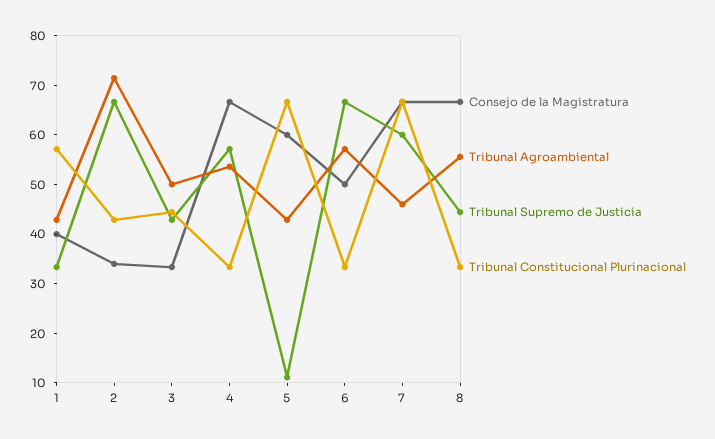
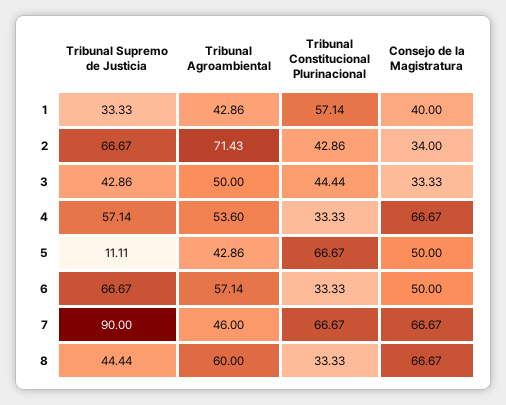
Consejo de la Magistratura, 5: 60 -> 50
Tribunal Supremo de Justicia, 7: 60 -> 90
Tribunal Agroambiental, 8: 56 -> 60

